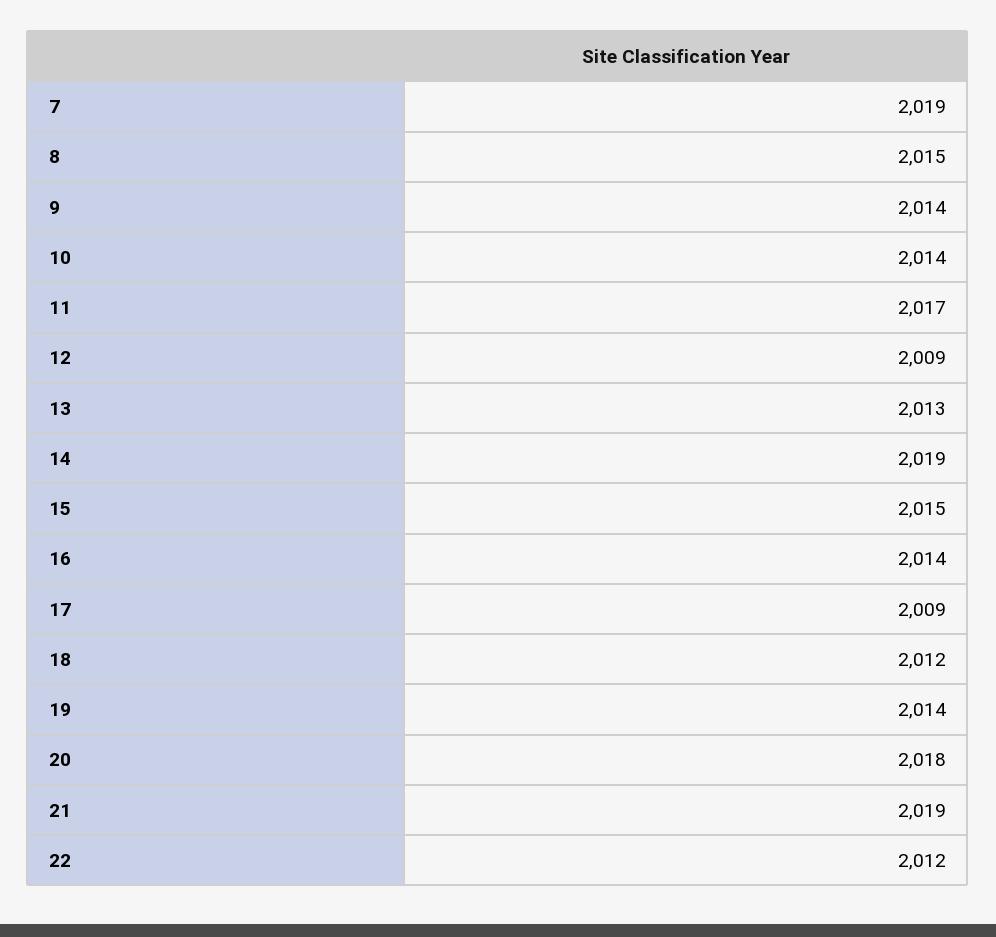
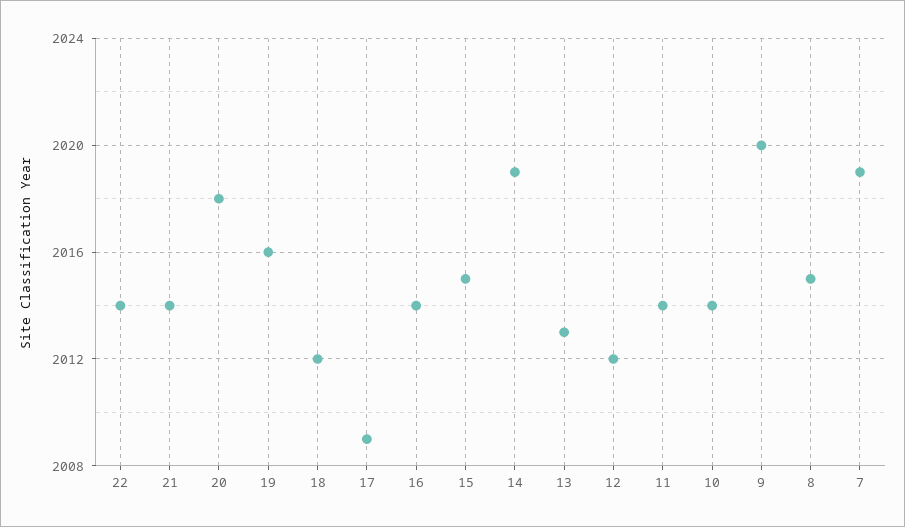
9: 2014 -> 2020
11: 2017 -> 2014
12: 2009 -> 2012
19: 2014 -> 2016
21: 2019 -> 2014
22: 2012 -> 2014

